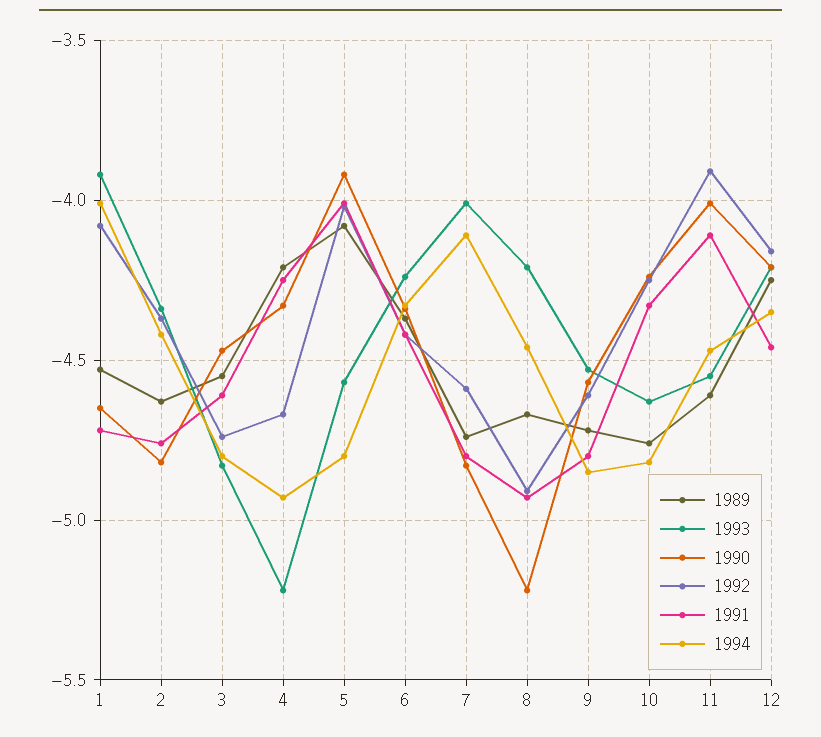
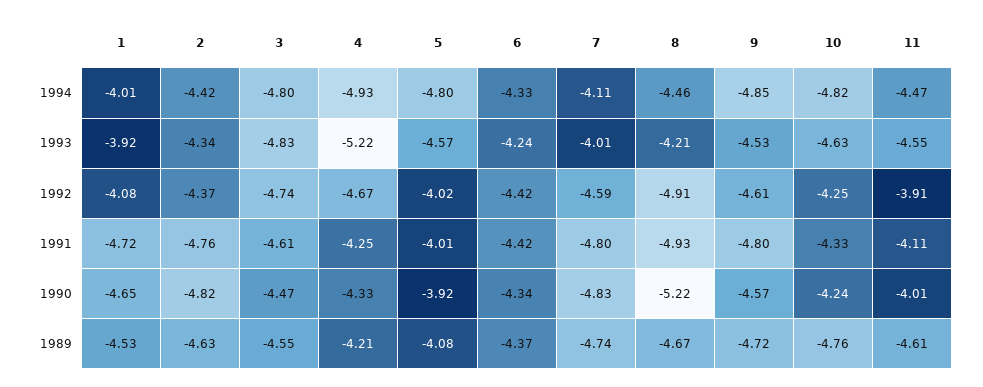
1989, 12: -4.25 -> none
1993, 12: -4.2 -> none
1990, 12: -4.2 -> none
1992, 12: -4.15 -> none
1991, 12: -4.45 -> none
1994, 12: -4.35 -> none

